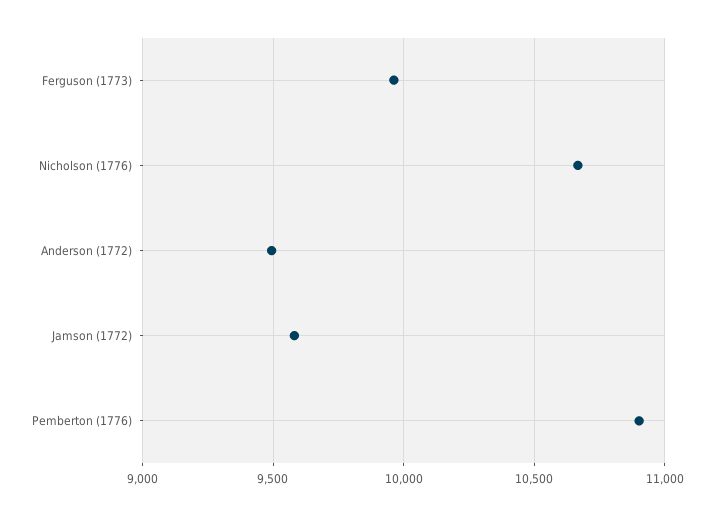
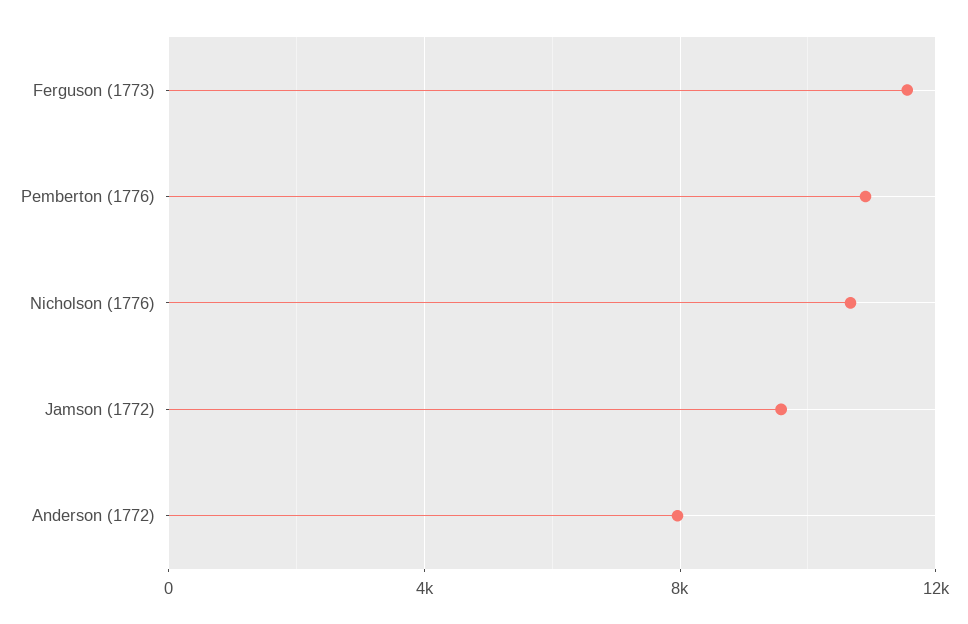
Ferguson (1773): 9950 -> 11500
Anderson (1772): 9500 -> 8000

